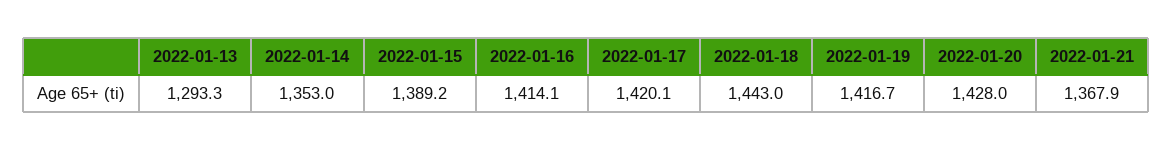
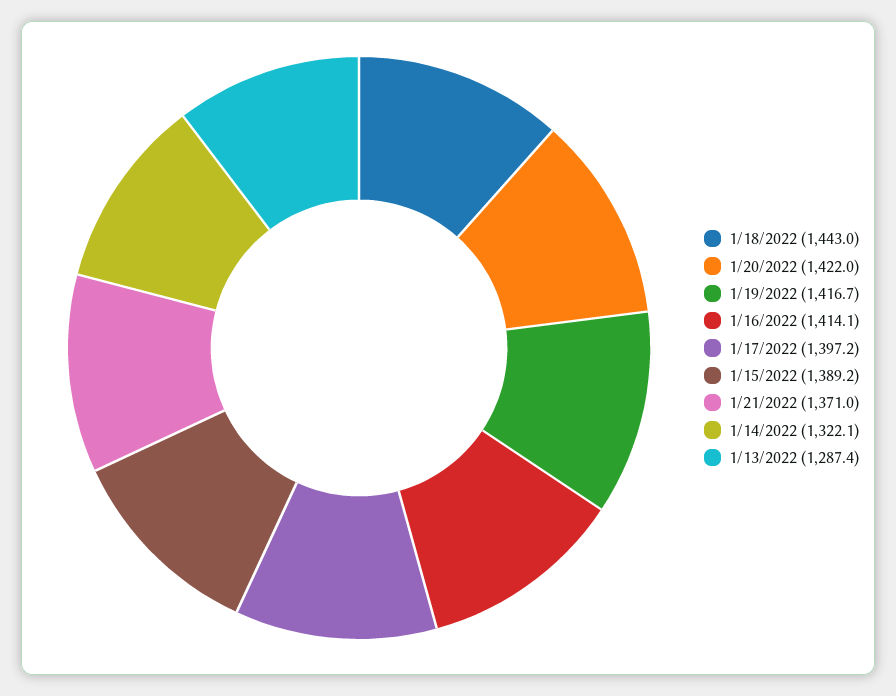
2022-01-13: 1293.3 -> 1287.4
2022-01-14: 1353 -> 1322.1
2022-01-17: 1420.1 -> 1397.2
2022-01-20: 1428 -> 1422
2022-01-21: 1367.9 -> 1371

